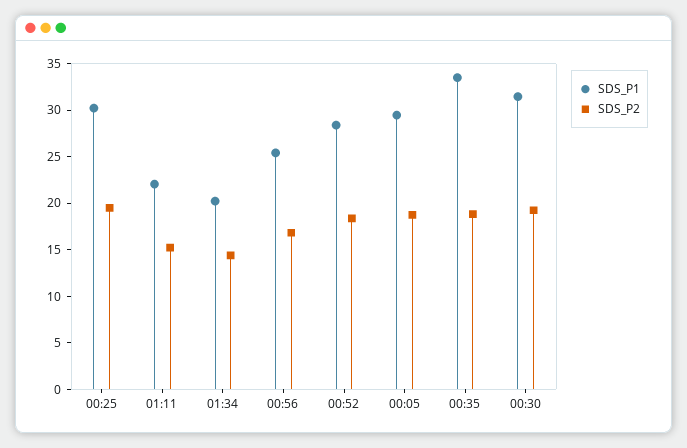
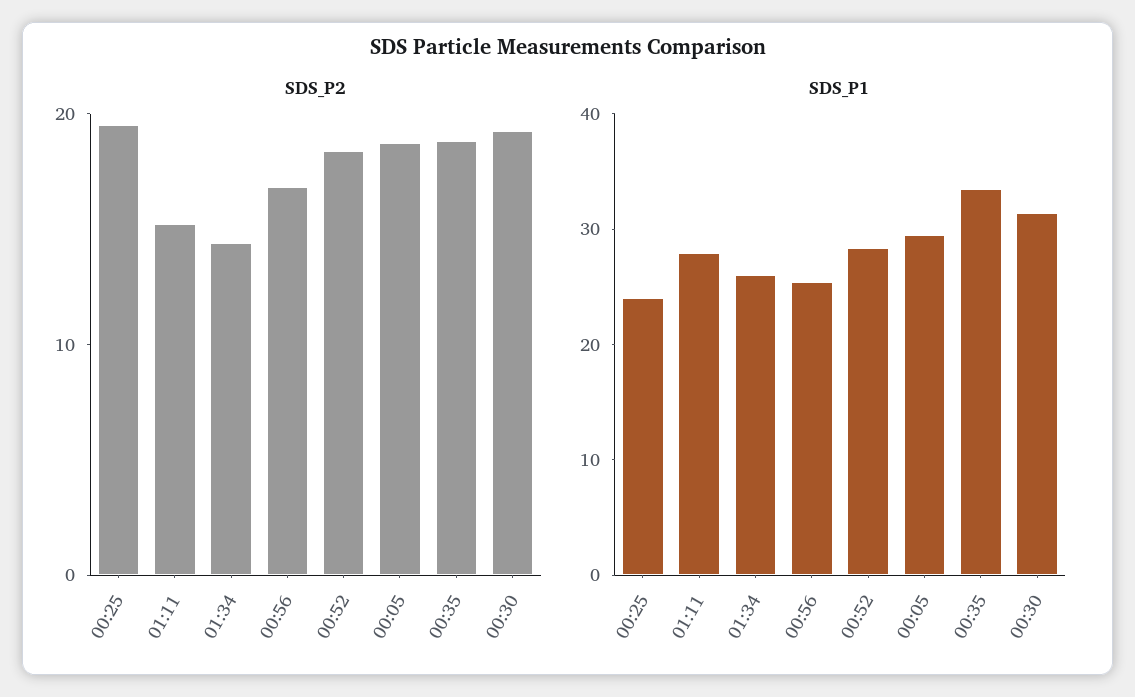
SDS_P1, 00:25: 30 -> 24
SDS_P1, 01:11: 22 -> 28
SDS_P1, 01:34: 20 -> 26

